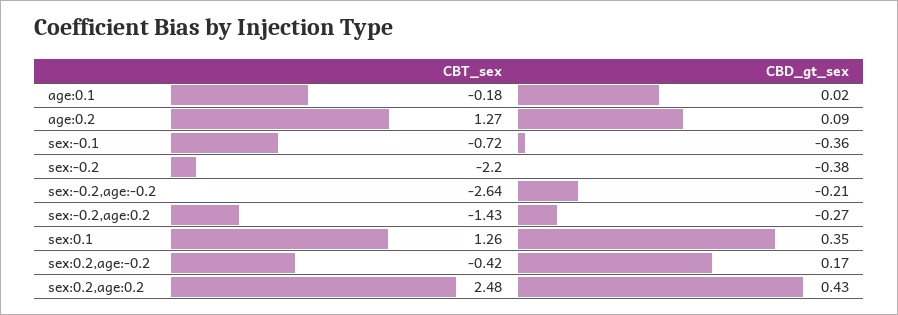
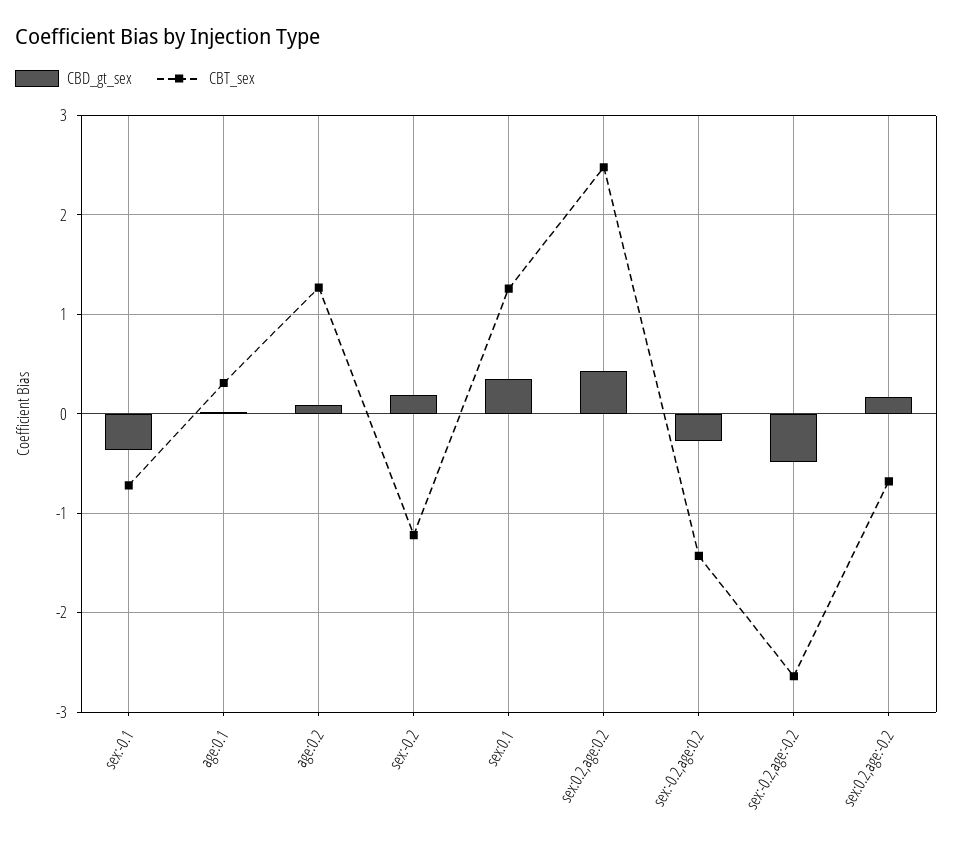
CBT_sex, age:0.1: -0.18 -> 0.3
CBT_sex, sex:-0.2: -2.2 -> -1.2
CBD_gt_sex, sex:-0.2: -0.38 -> 0.2
CBD_gt_sex, sex:-0.2,age:-0.2: -0.21 -> -0.5
CBT_sex, sex:0.2,age:-0.2: -0.42 -> -0.7

